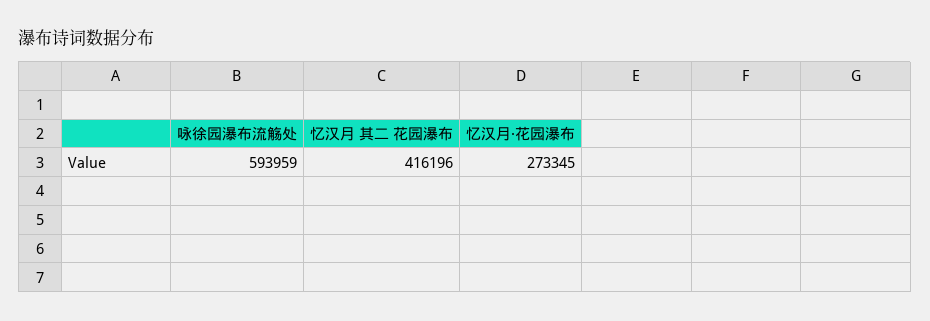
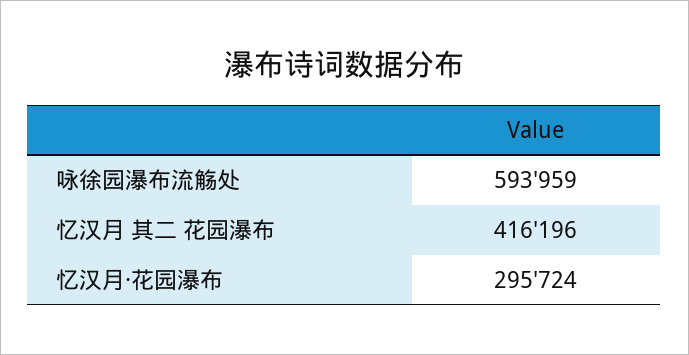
忆汉月·花园瀑布: 273345 -> 295724

